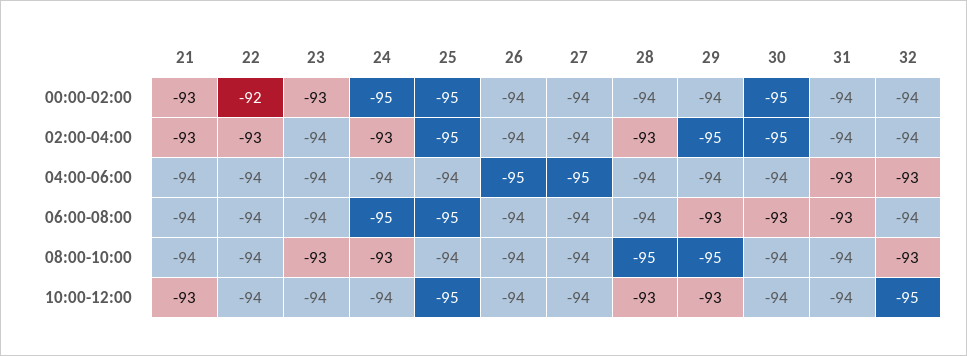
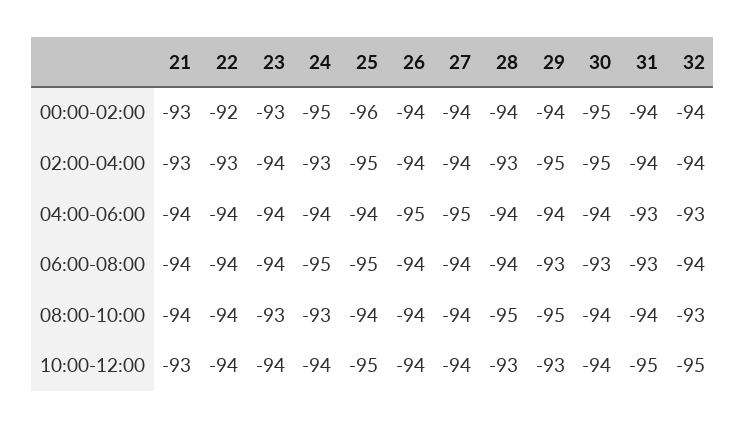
25, 00:00-02:00: -95 -> -96
31, 10:00-12:00: -94 -> -95

